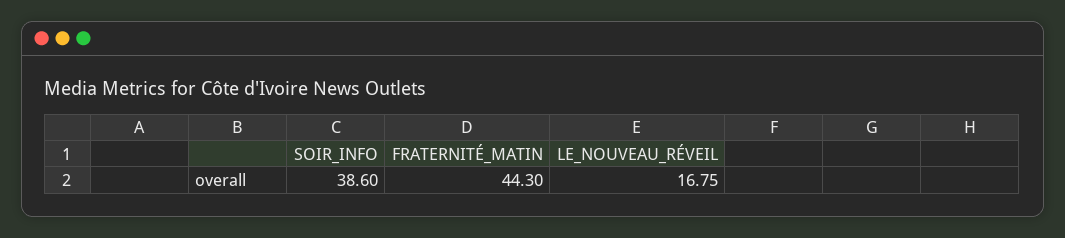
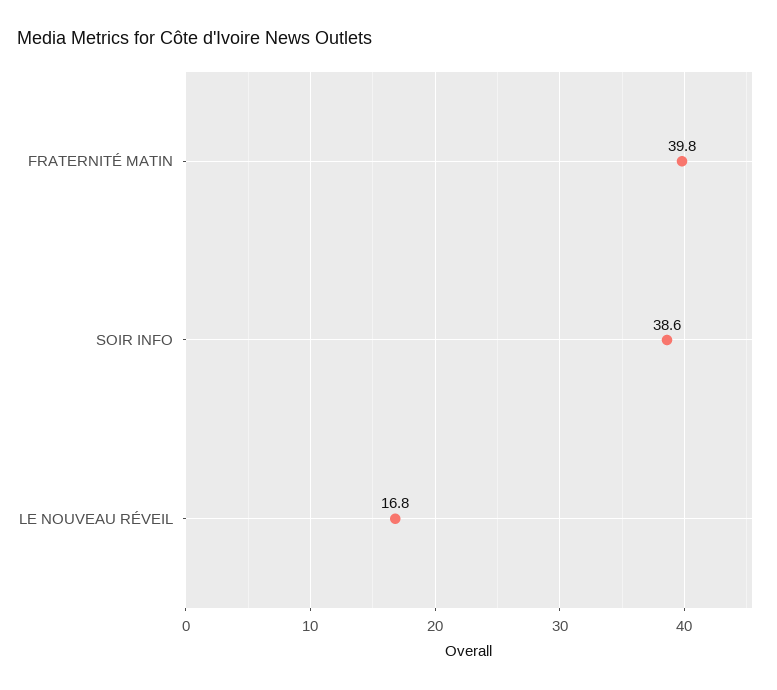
FRATERNITÉ_MATIN: 44.3 -> 39.8

